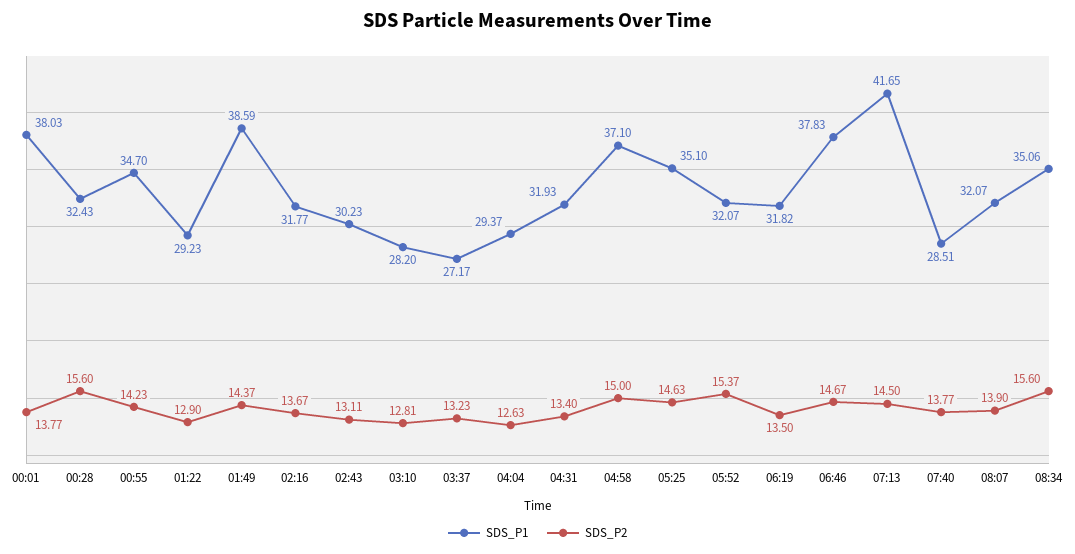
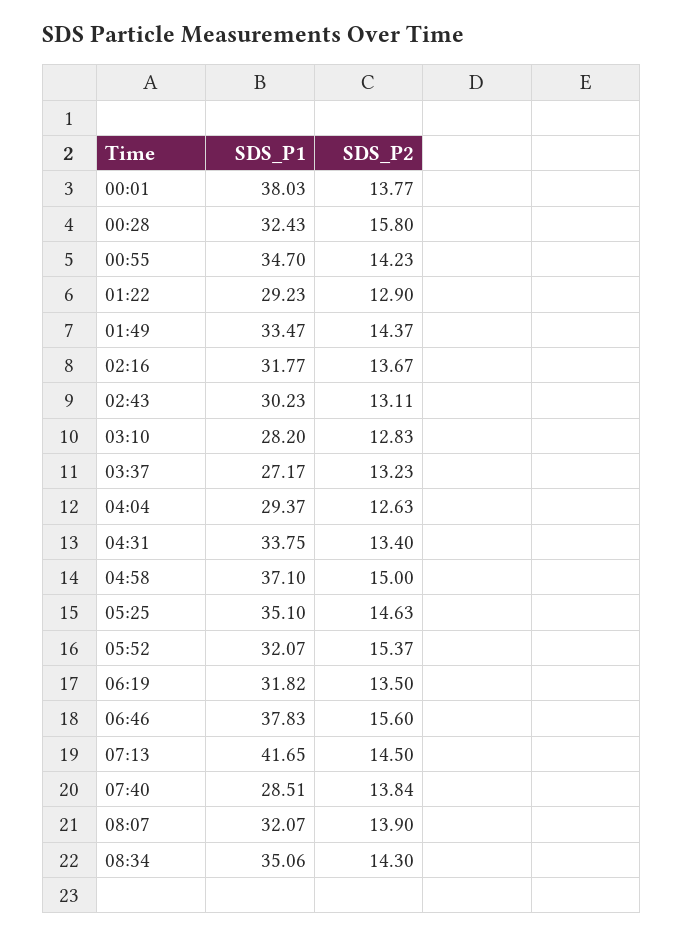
SDS_P2, 00:28: 15.6 -> 15.8
SDS_P1, 01:49: 38.59 -> 33.47
SDS_P2, 03:10: 12.81 -> 12.83
SDS_P1, 04:31: 31.93 -> 33.75
SDS_P2, 06:46: 14.67 -> 15.6
SDS_P2, 07:40: 13.77 -> 13.84
SDS_P2, 08:34: 15.6 -> 14.3

